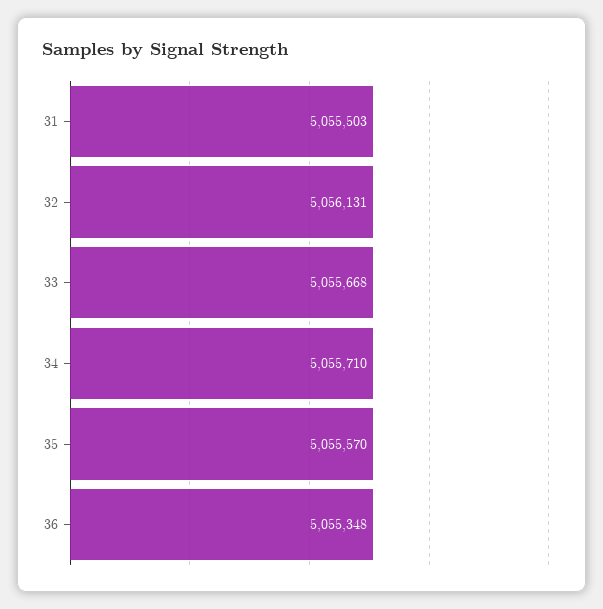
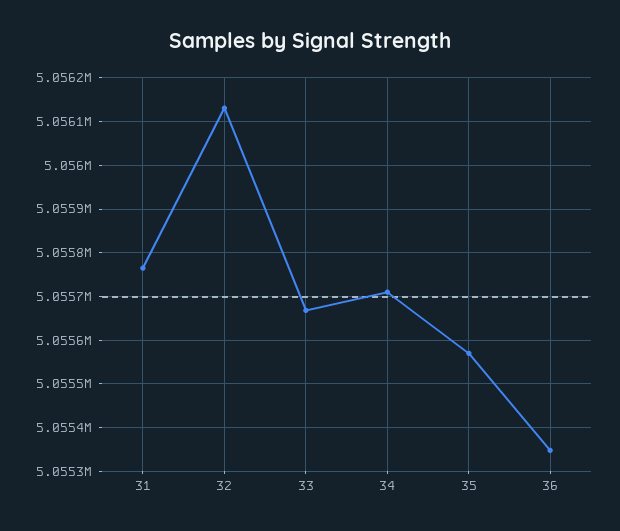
31: 5055503 -> 5055760

